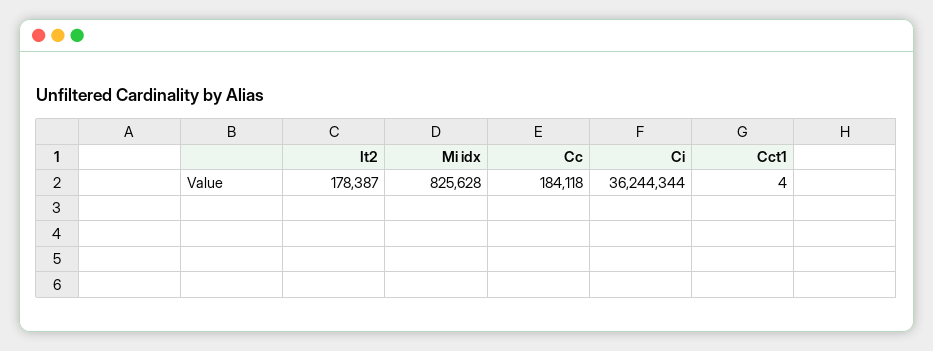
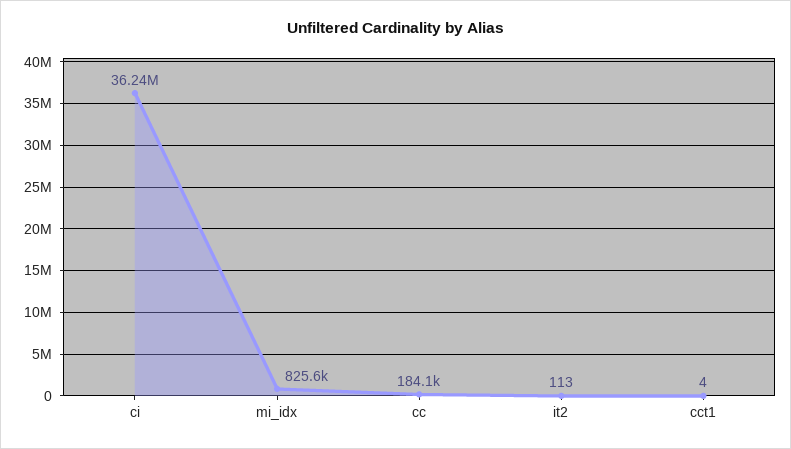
It2: 178387 -> 113

